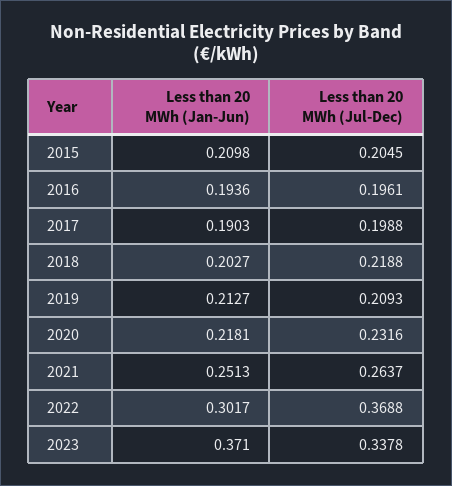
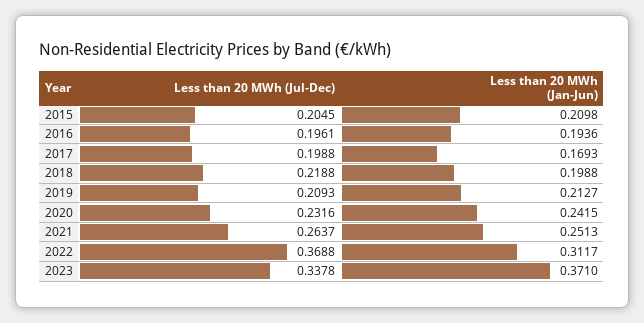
Less than 20 MWh (Jan-Jun), 2017: 0.1903 -> 0.1693
Less than 20 MWh (Jan-Jun), 2018: 0.2027 -> 0.1988
Less than 20 MWh (Jan-Jun), 2020: 0.2181 -> 0.2415
Less than 20 MWh (Jan-Jun), 2022: 0.3017 -> 0.3117

